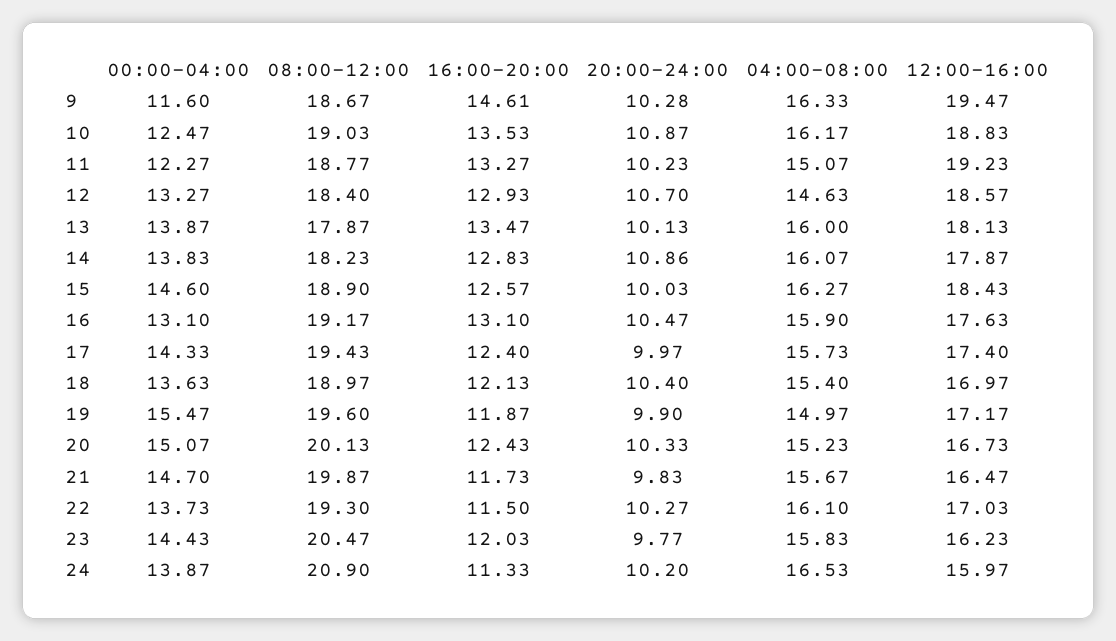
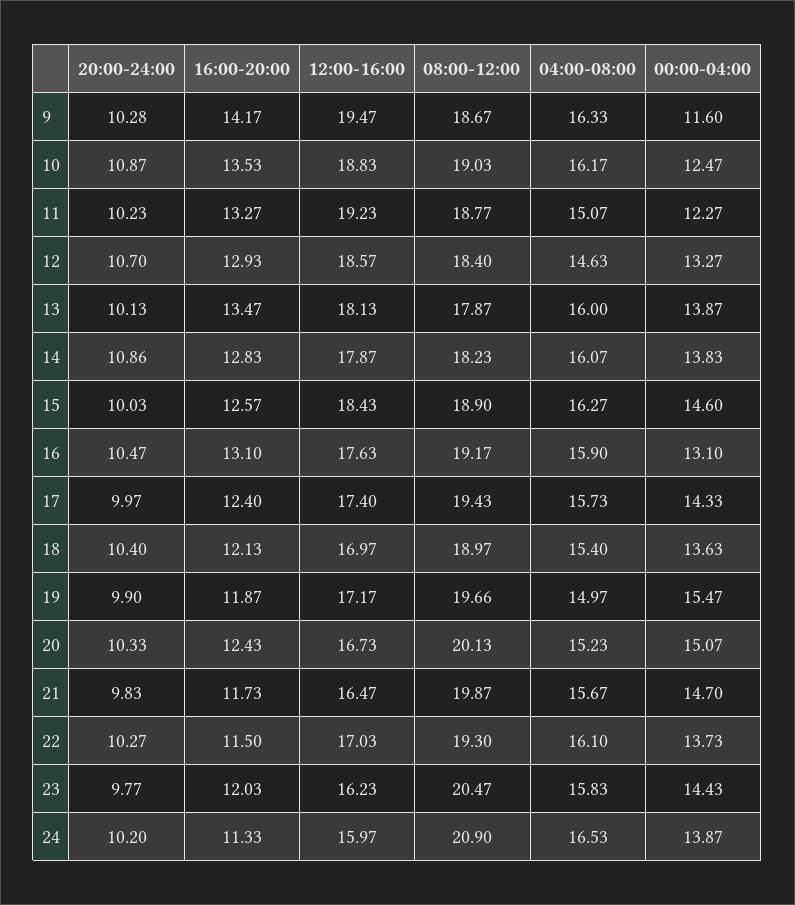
16:00-20:00, 9: 14.61 -> 14.17
08:00-12:00, 19: 19.6 -> 19.66

